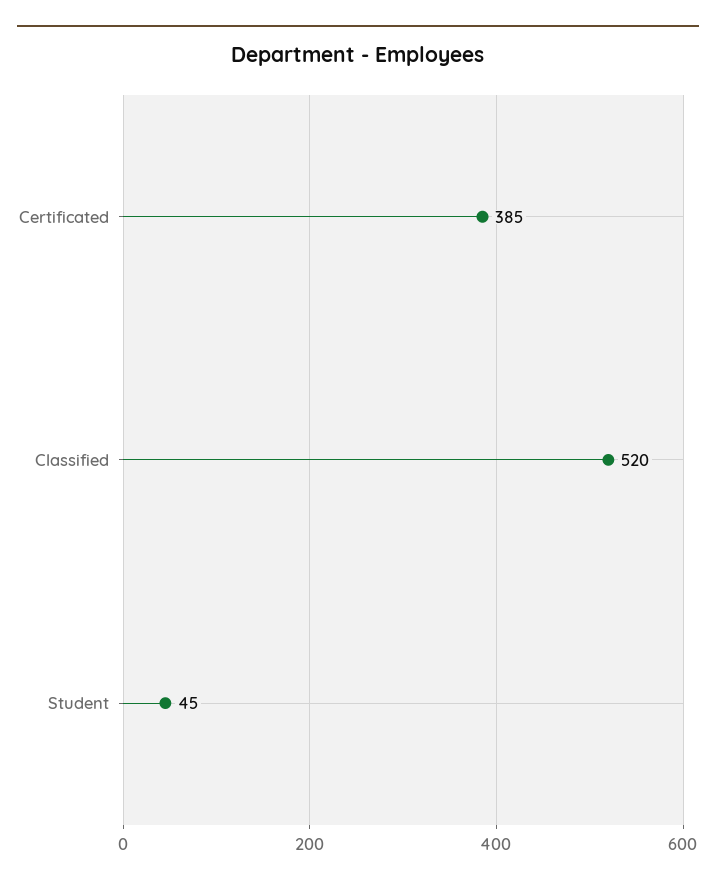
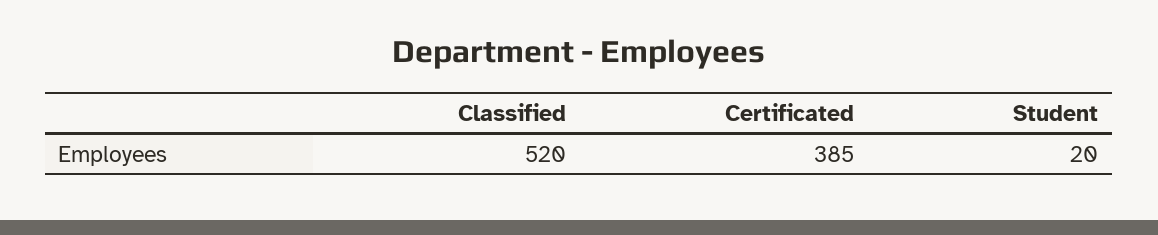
Student: 45 -> 20

